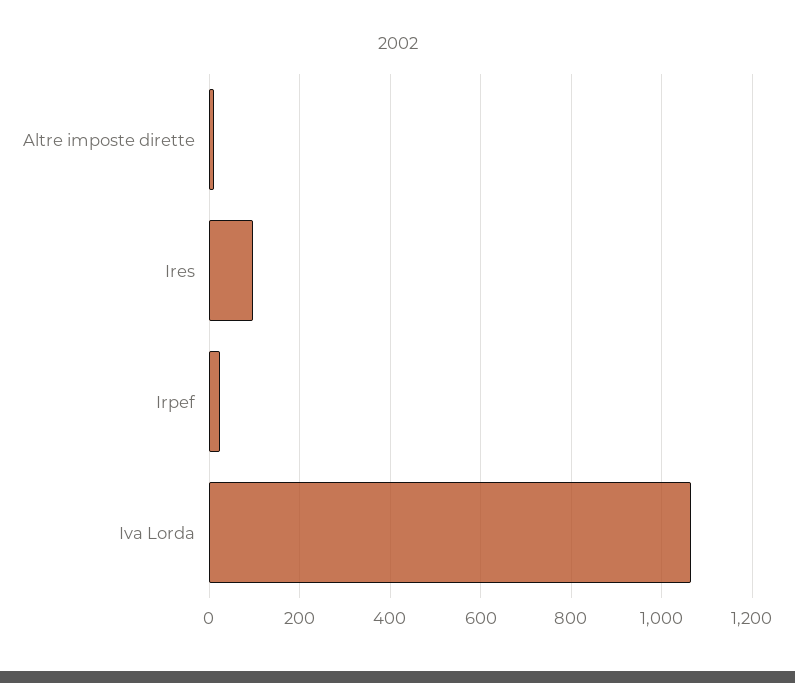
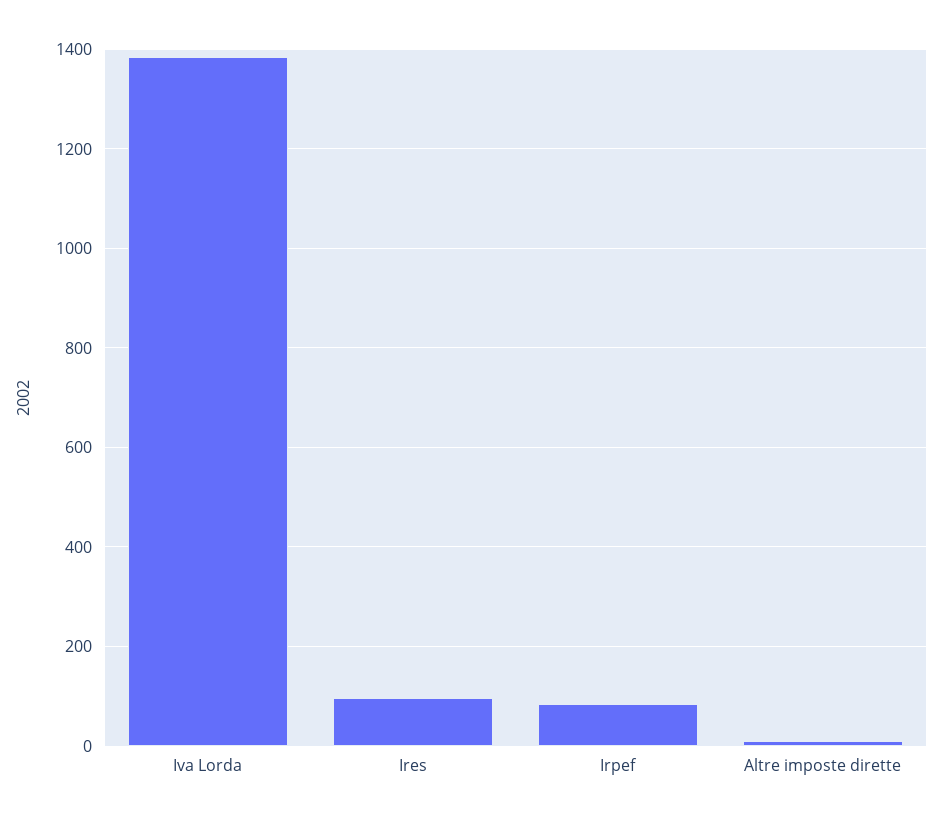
Irpef: 20 -> 80
Iva Lorda: 1060 -> 1380

